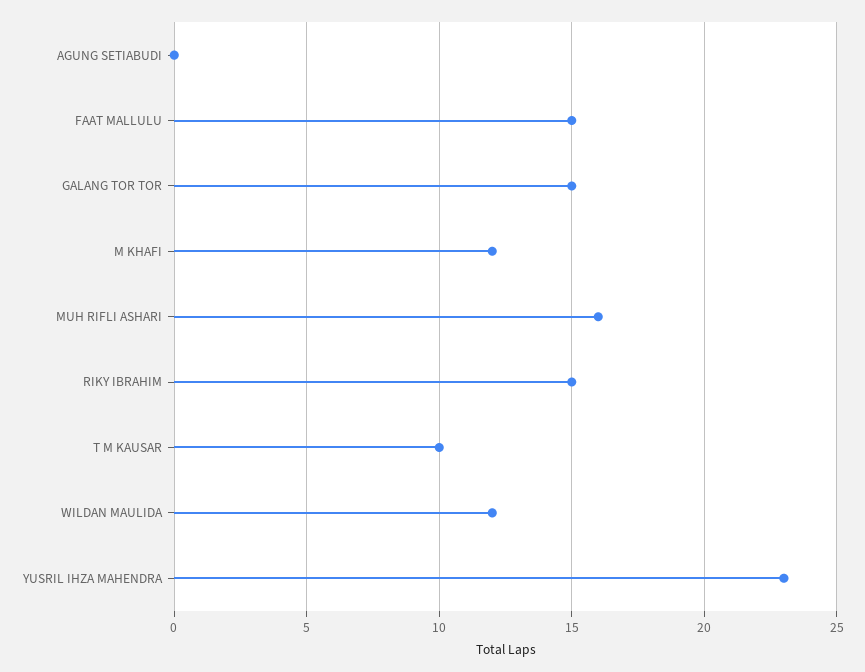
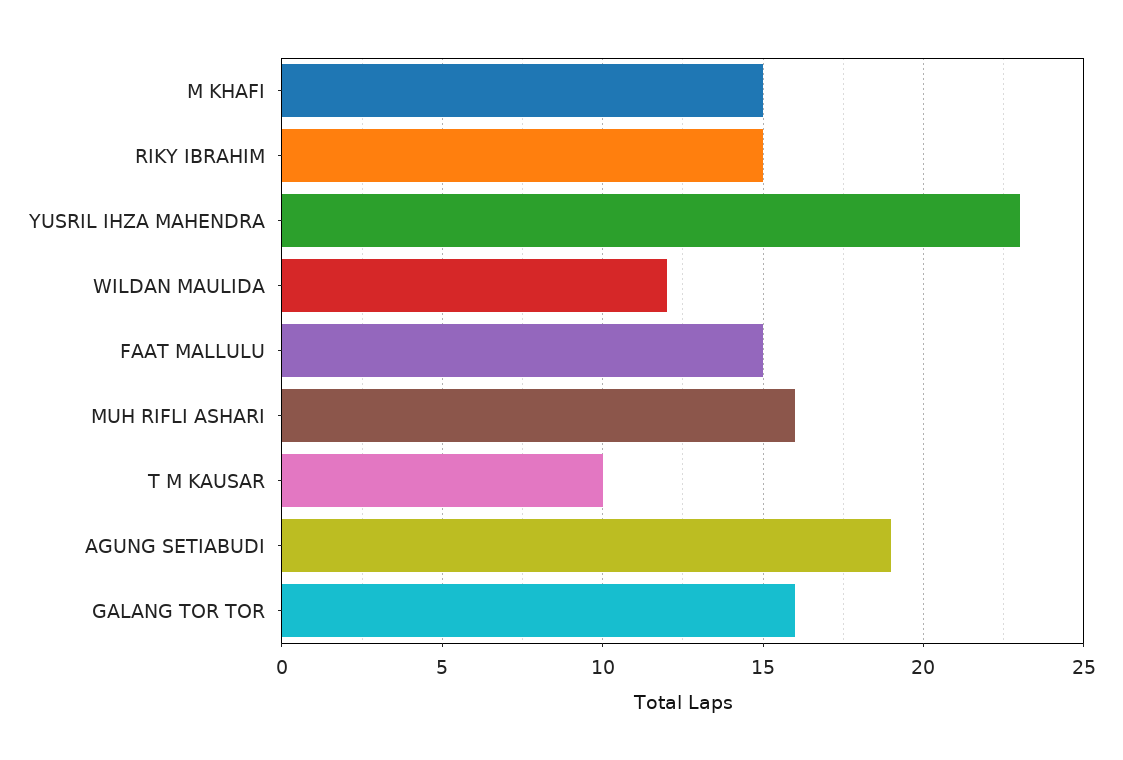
AGUNG SETIABUDI: 0 -> 19
GALANG TOR TOR: 15 -> 16
M KHAFI: 12 -> 15

